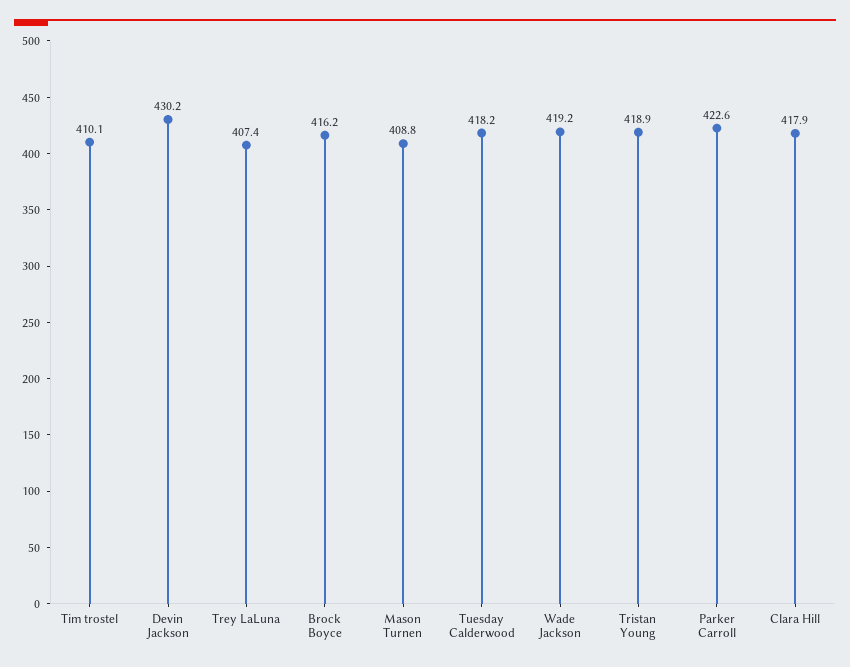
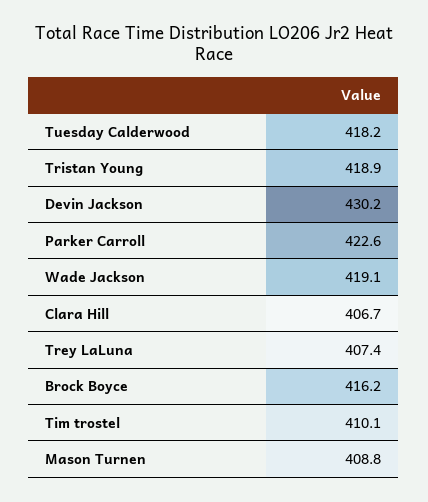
Wade Jackson: 419.2 -> 419.1
Clara Hill: 417.9 -> 406.7

